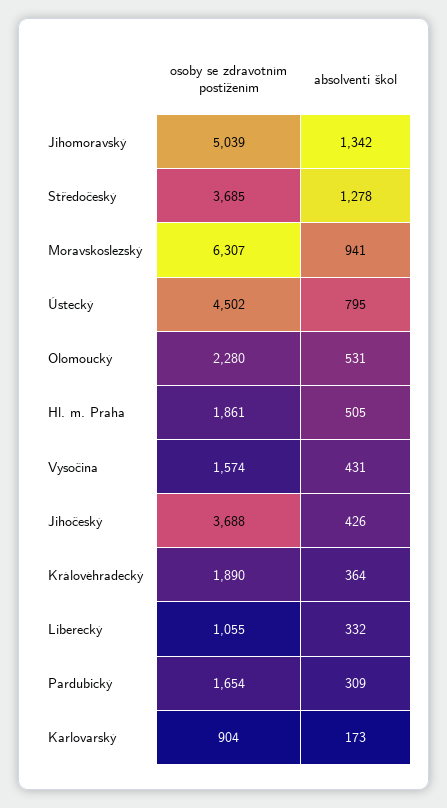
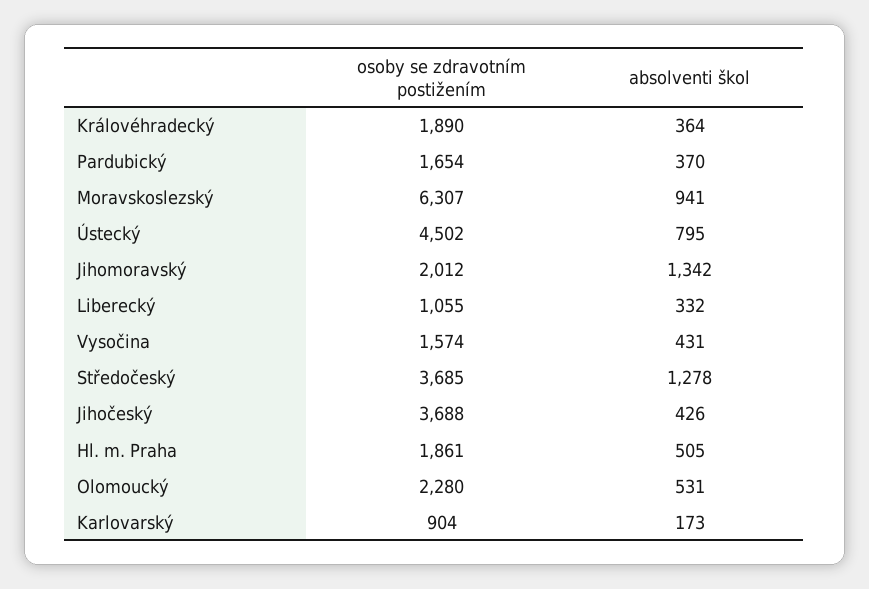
osoby se zdravotním postižením, Jihomoravský: 5039 -> 2012
absolventi škol, Pardubický: 309 -> 370

